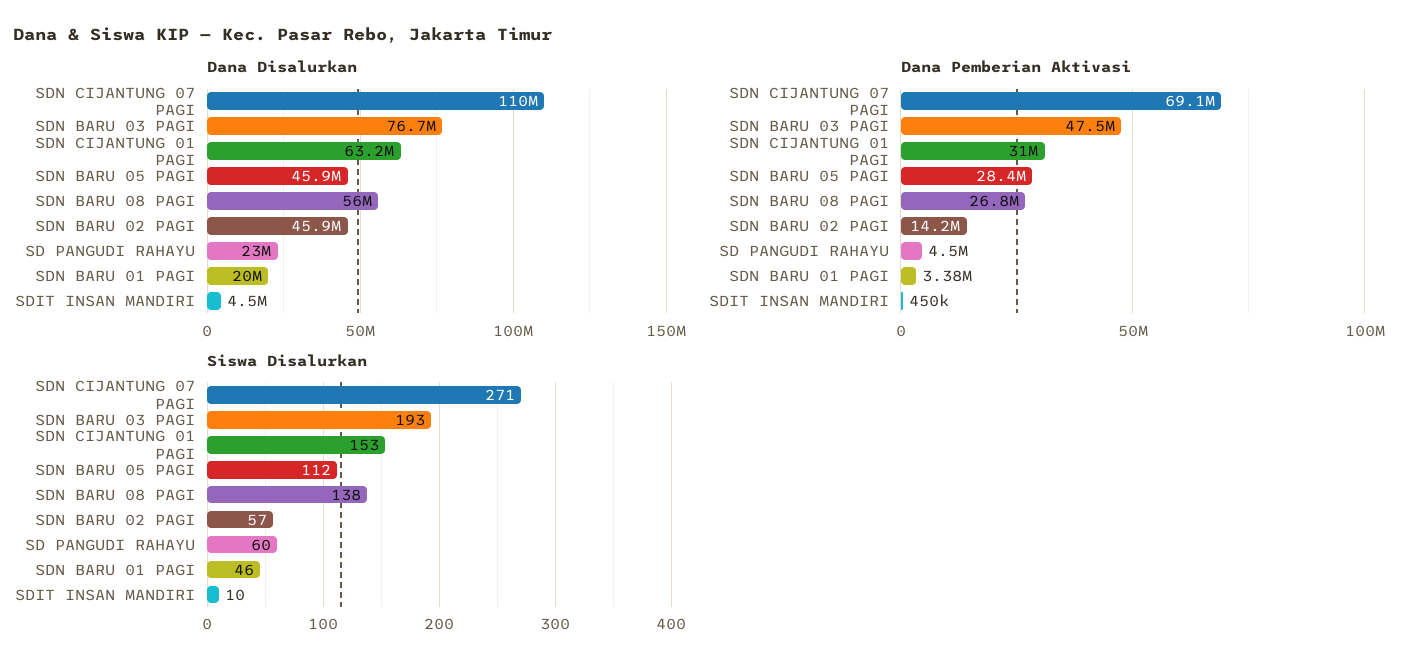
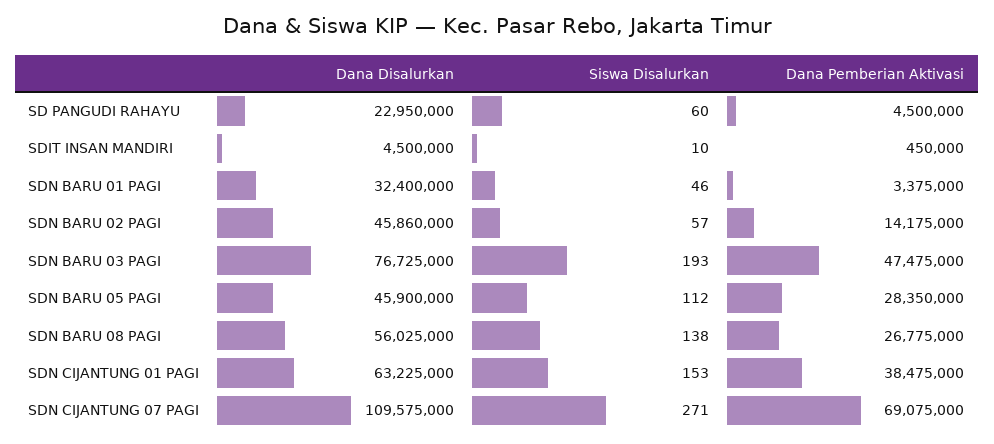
Dana Disalurkan, SDN BARU 01 PAGI: 20000000 -> 32400000
Dana Pemberian Aktivasi, SDN CIJANTUNG 01 PAGI: 31000000 -> 38475000

